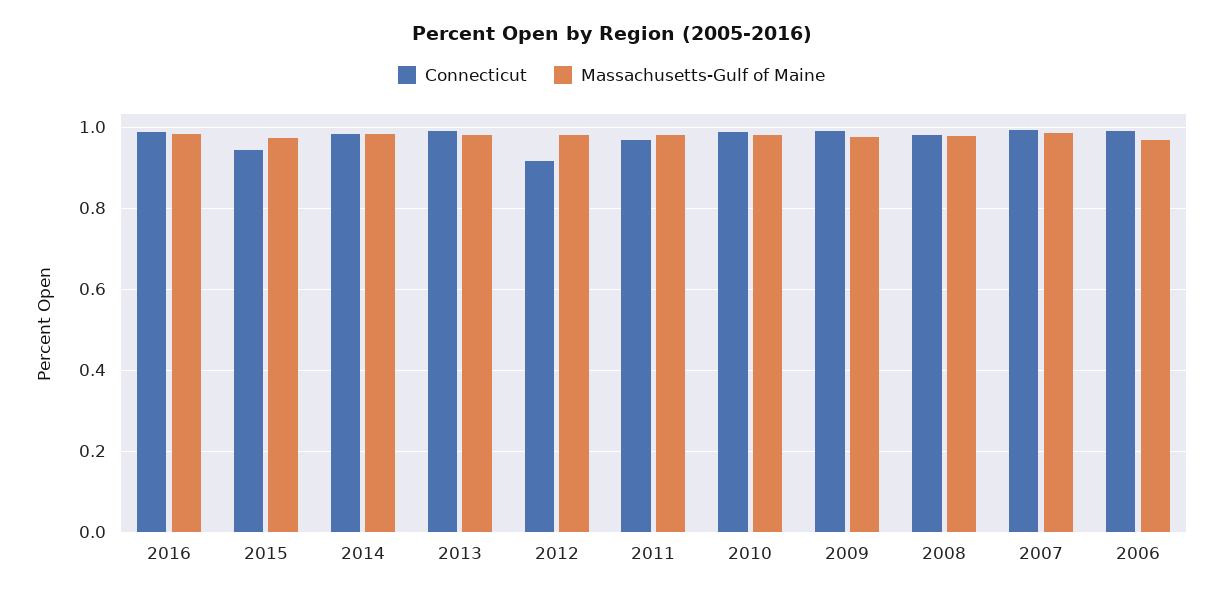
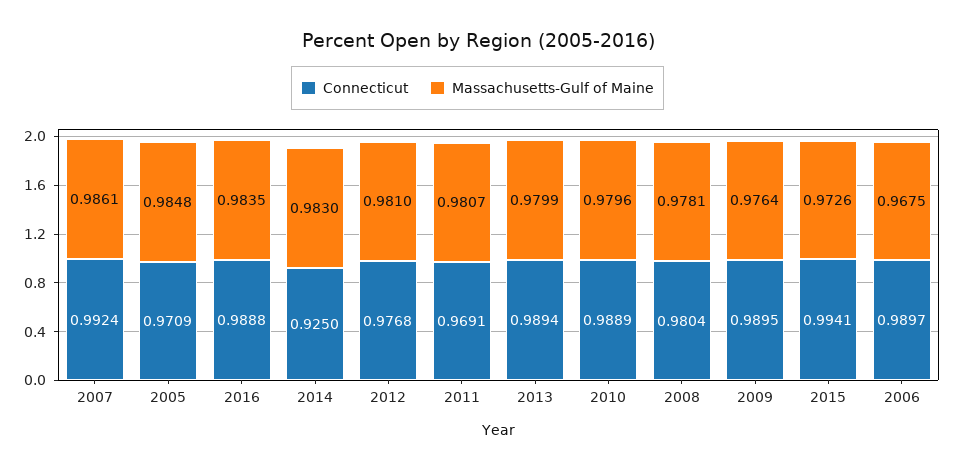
Connecticut, 2015: 0.94 -> 0.9941
Connecticut, 2014: 0.98 -> 0.925
Connecticut, 2012: 0.92 -> 0.9768
Connecticut, 2005: none -> 0.9709
Massachusetts-Gulf of Maine, 2005: none -> 0.9848

